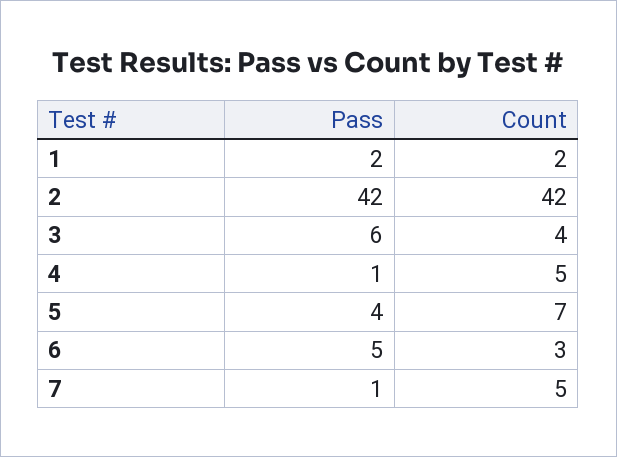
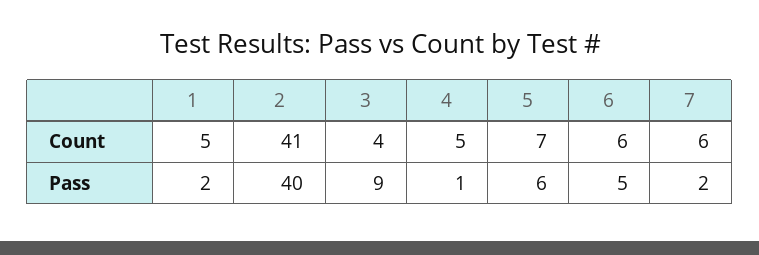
Count, 1: 2 -> 5
Pass, 2: 42 -> 40
Count, 2: 42 -> 41
Pass, 3: 6 -> 9
Pass, 5: 4 -> 6
Count, 6: 3 -> 6
Pass, 7: 1 -> 2
Count, 7: 5 -> 6

